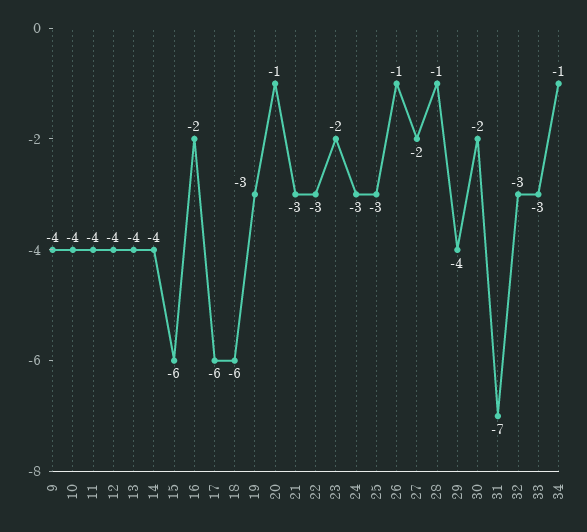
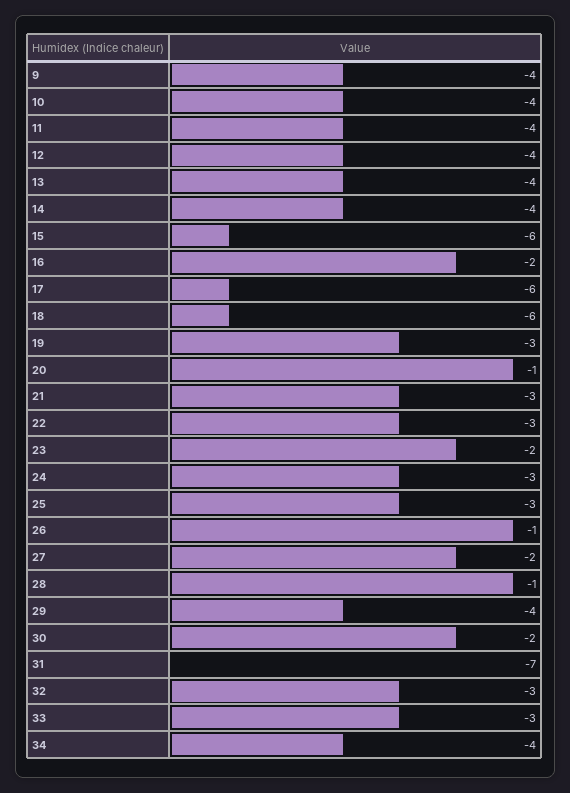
34: -1 -> -4

